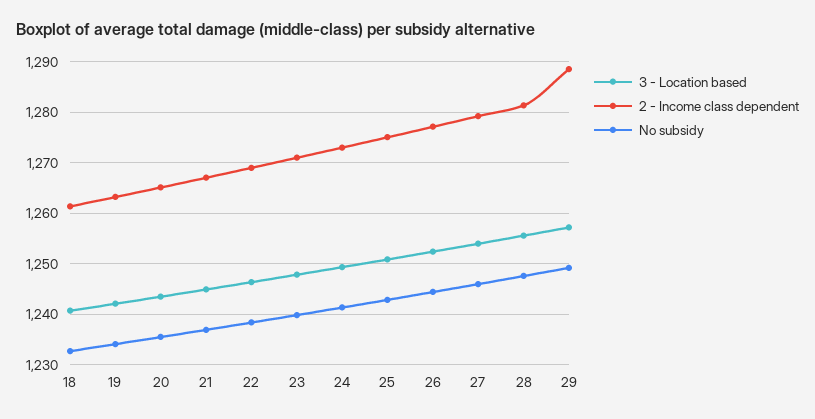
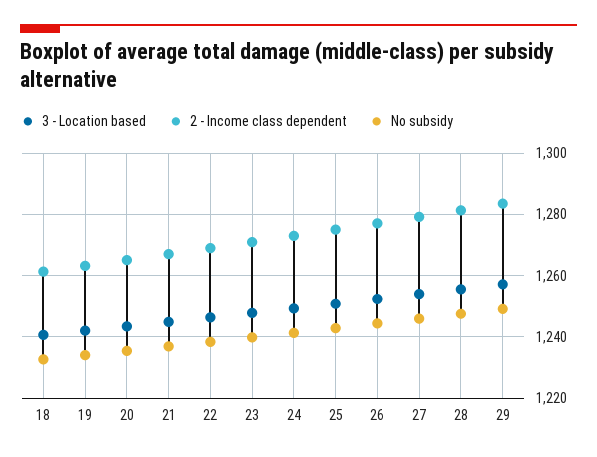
2 - Income class dependent, 29: 1288 -> 1284

